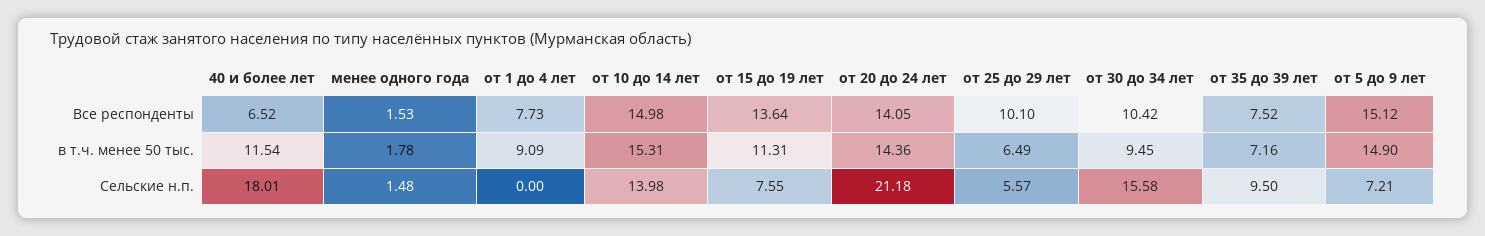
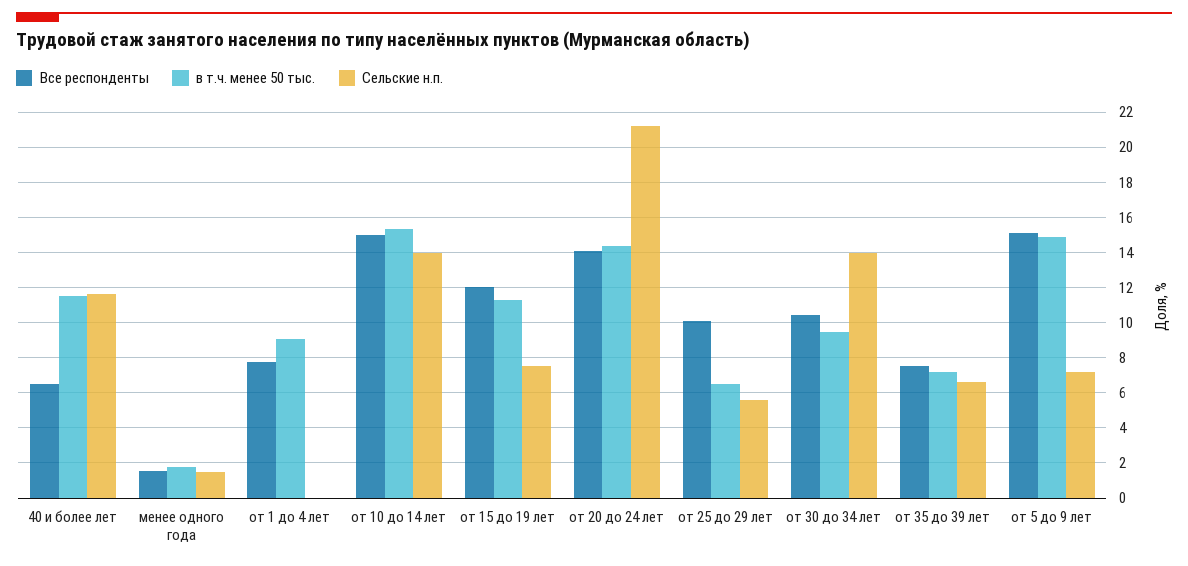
Все респонденты, от 15 до 19 лет: 13.64 -> 12
Сельские н.п., 40 и более лет: 18.01 -> 11.5
Сельские н.п., от 30 до 34 лет: 15.58 -> 14
Сельские н.п., от 35 до 39 лет: 9.5 -> 6.5

